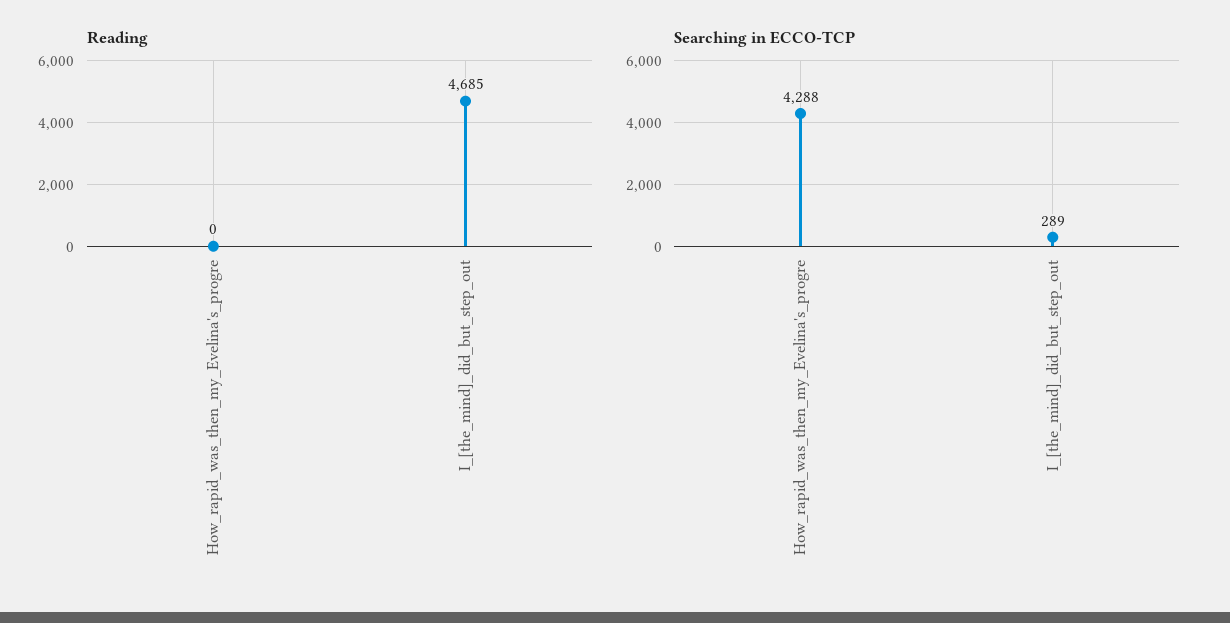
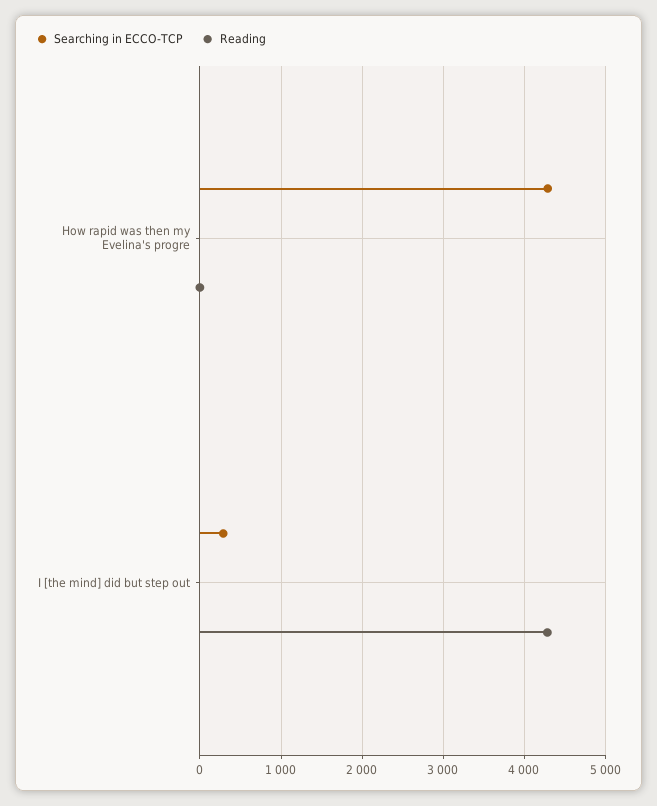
Reading, I_[the_mind]_did_but_step_out: 4685 -> 4300

